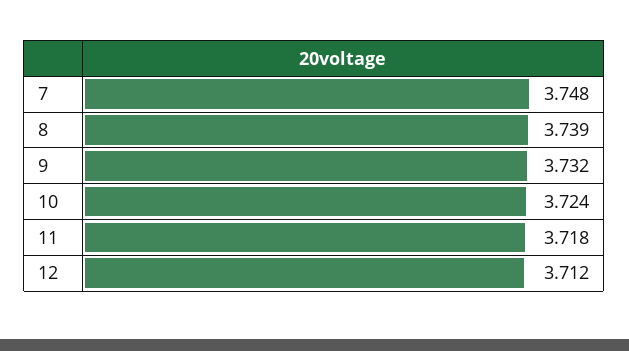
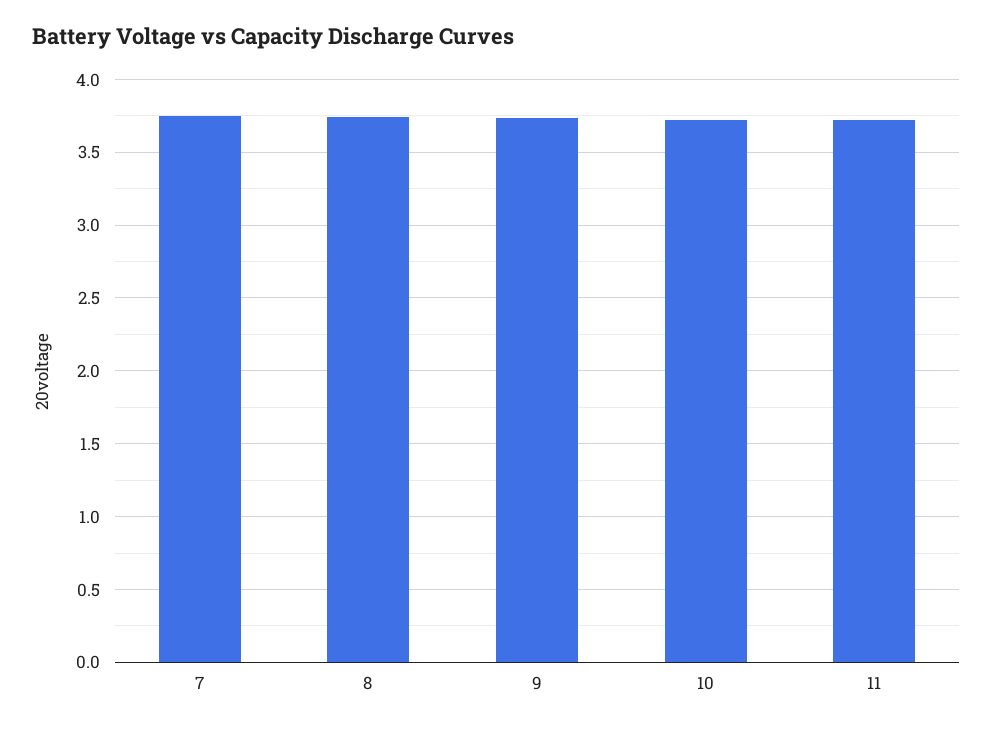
12: 3.712 -> none

